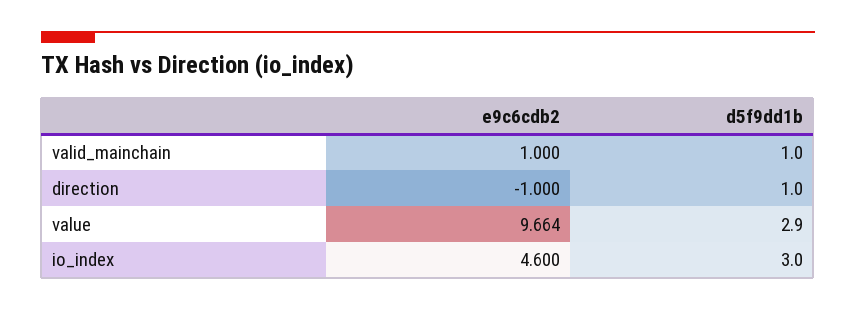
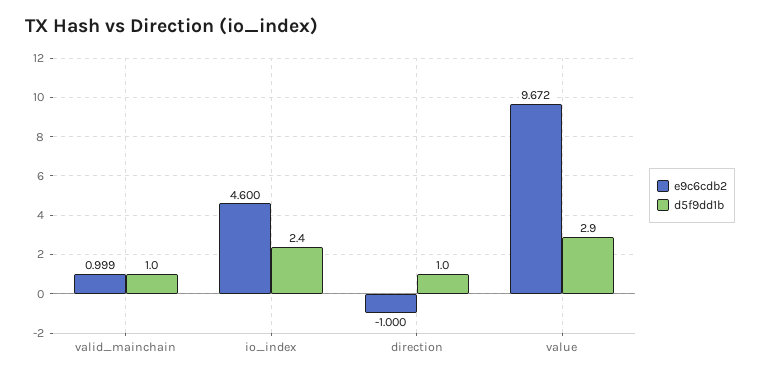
e9c6cdb2, valid_mainchain: 1 -> 0.999
e9c6cdb2, value: 9.664 -> 9.672
d5f9dd1b, io_index: 3 -> 2.4

